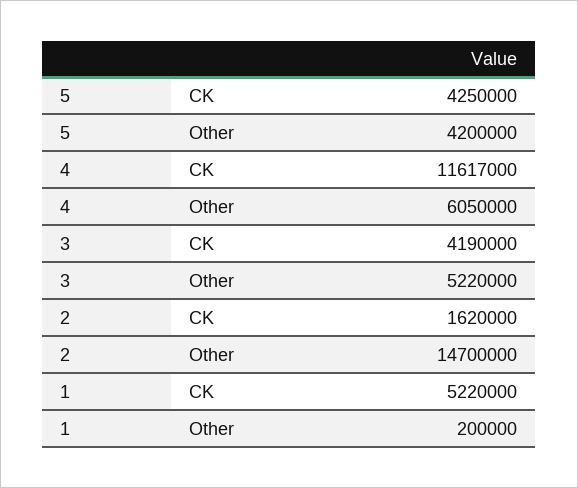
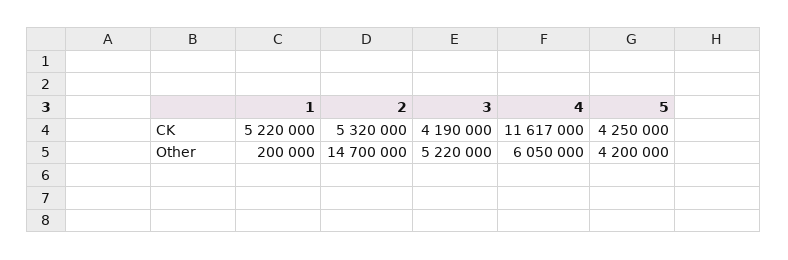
2, CK: 1620000 -> 5320000

